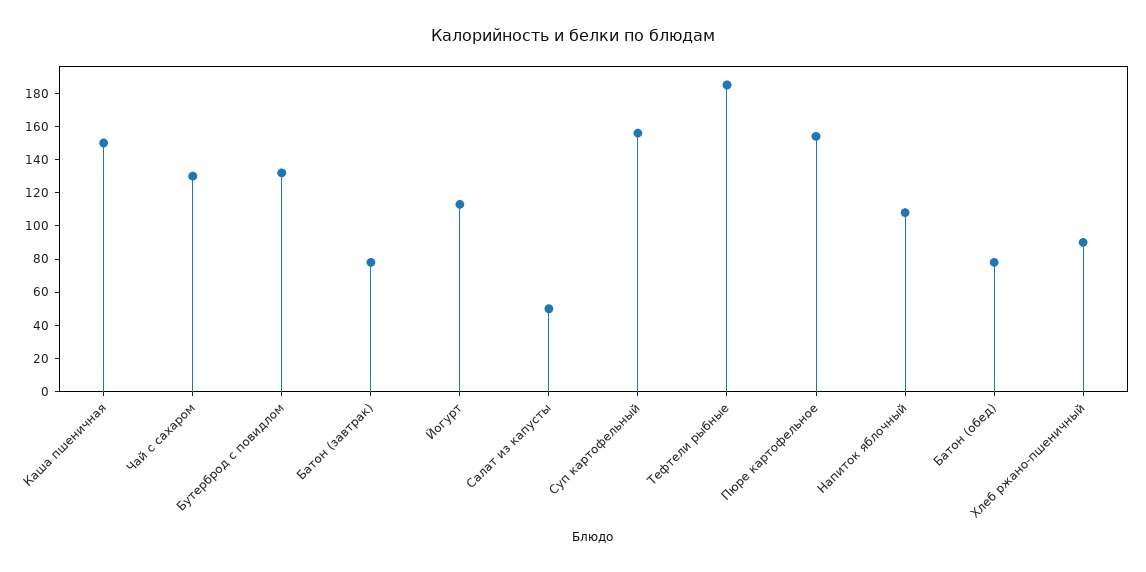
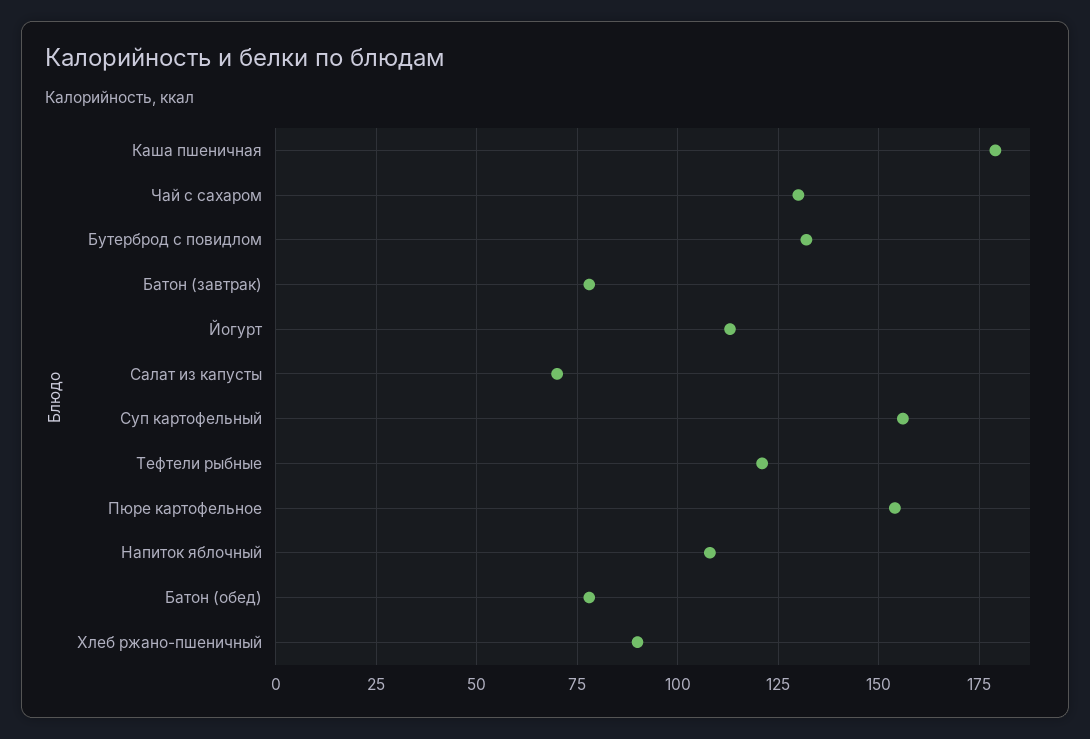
Каша пшеничная: 150 -> 180
Салат из капусты: 50 -> 70
Тефтели рыбные: 185 -> 120

